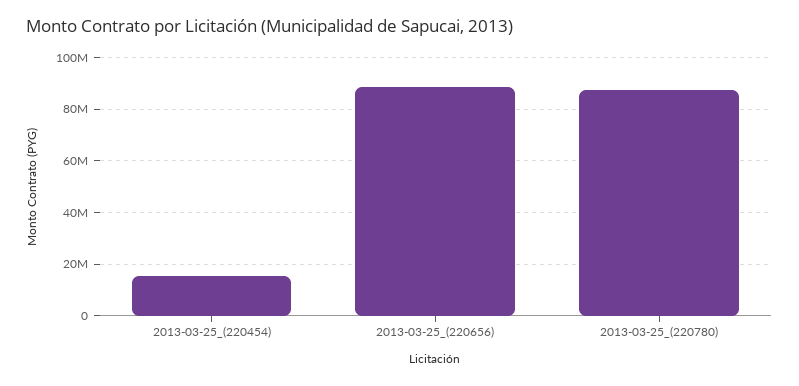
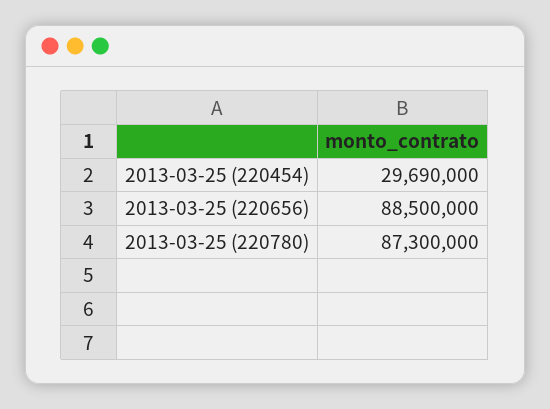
2013-03-25_(220454): 15000000 -> 29690000

